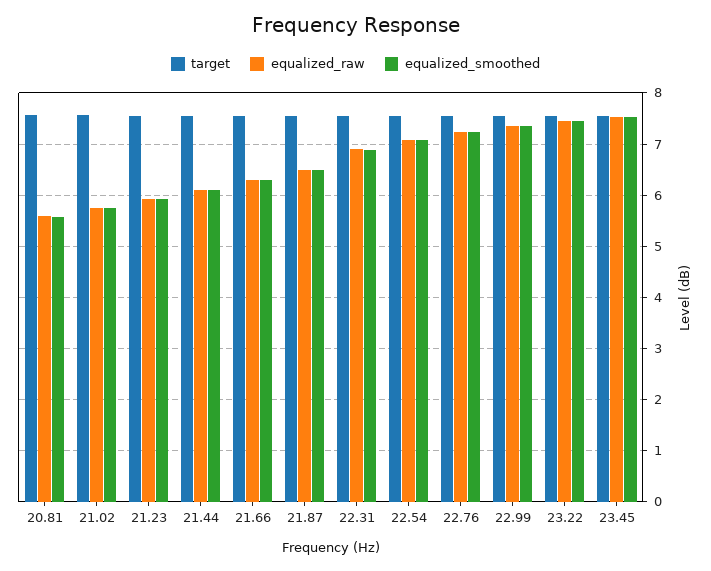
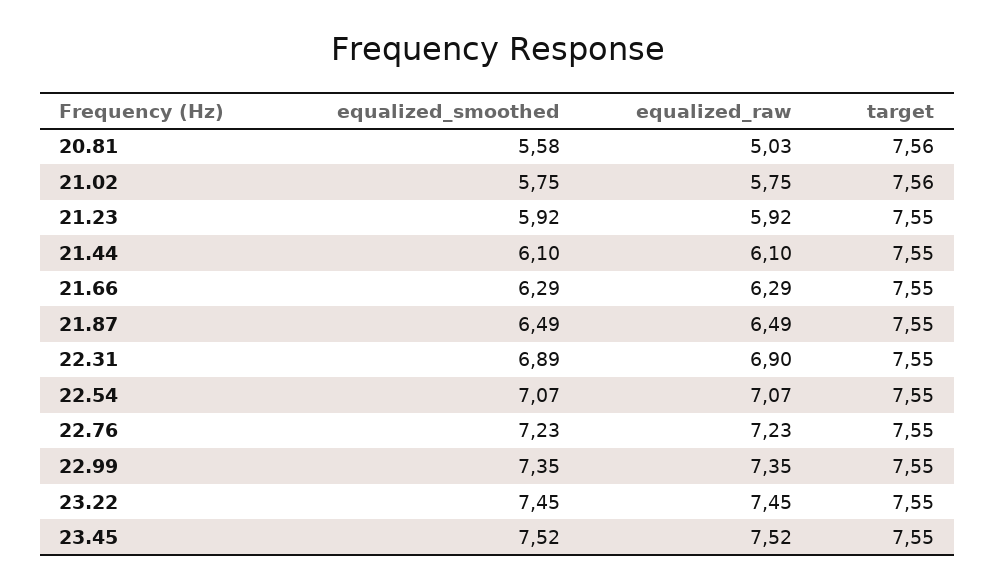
equalized_raw, 20.81: 5.6 -> 5.03

